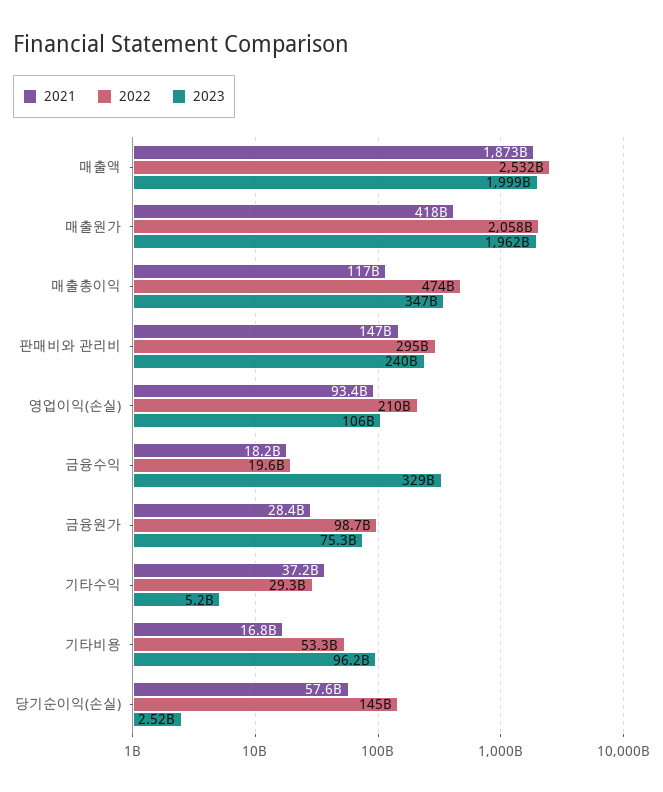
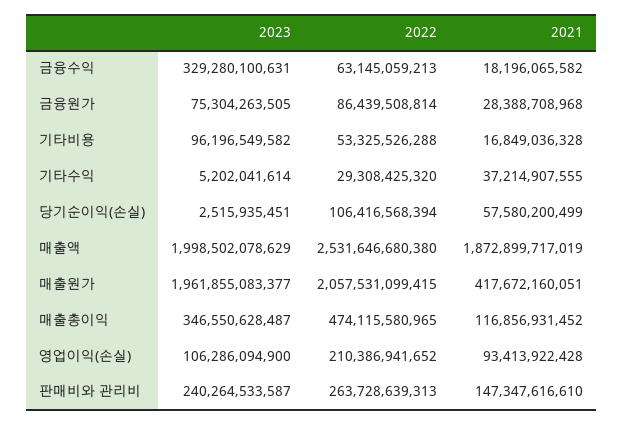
2022, 판매비와 관리비: 295000000000 -> 263728639313
2022, 금융수익: 19600000000 -> 63145059213
2022, 금융원가: 98700000000 -> 86439508814
2022, 당기순이익(손실): 145000000000 -> 106416568394

